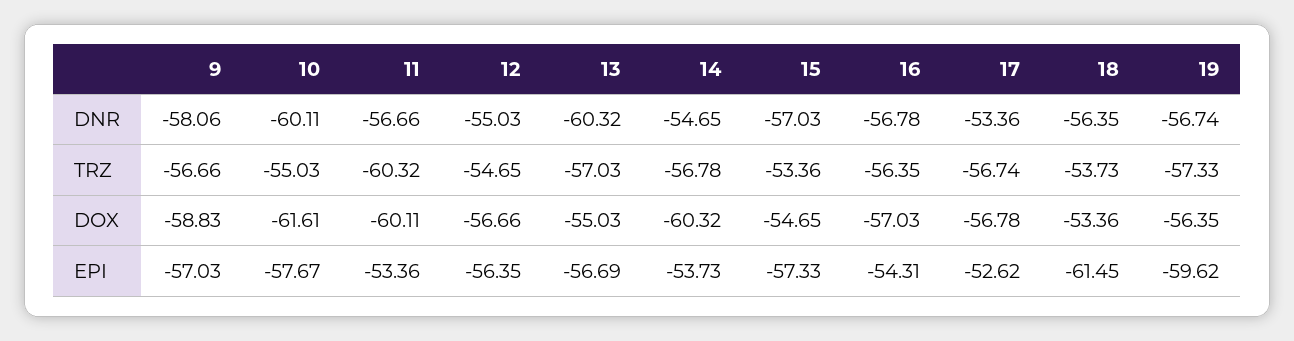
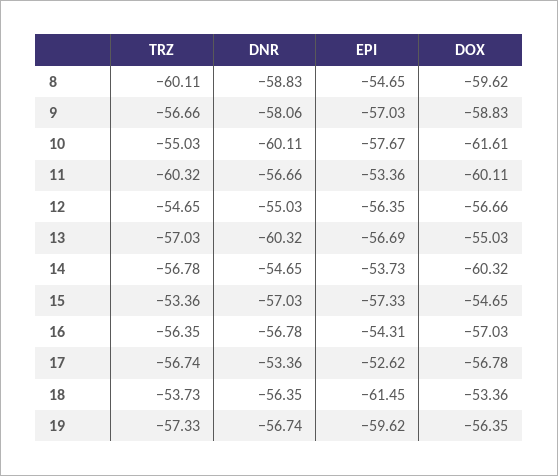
8, TRZ: none -> -60.11
8, DNR: none -> -58.83
8, EPI: none -> -54.65
8, DOX: none -> -59.62

